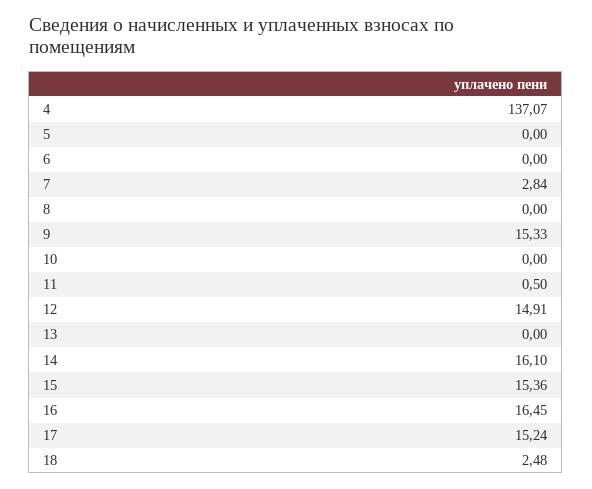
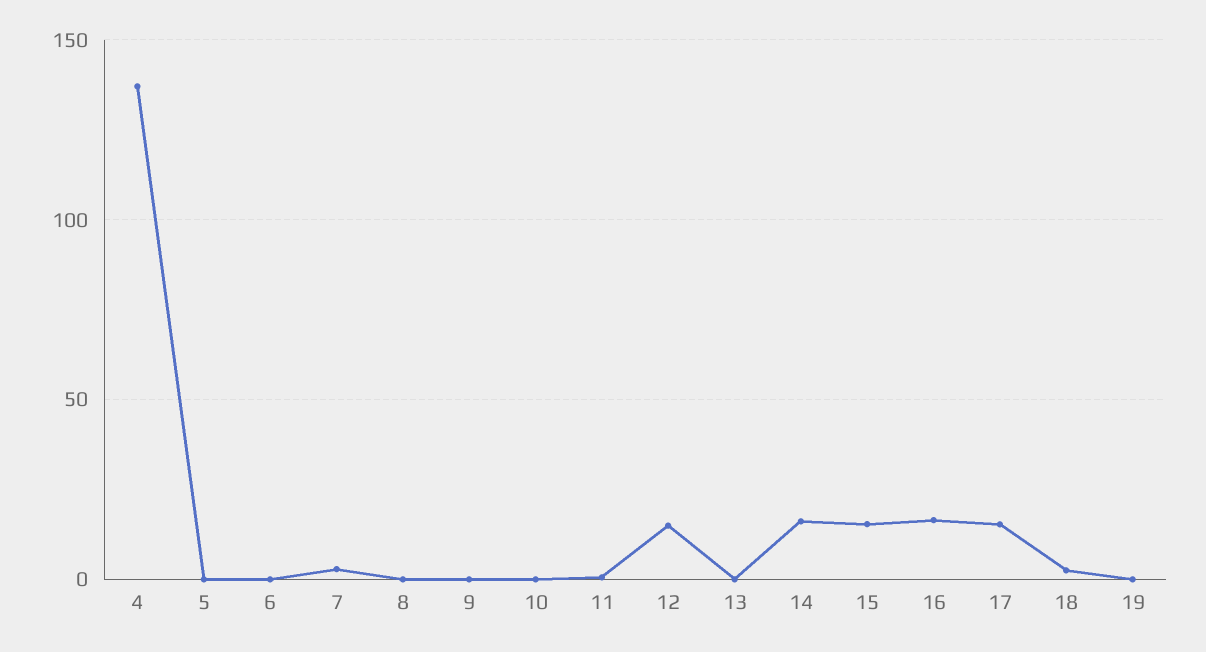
9: 15.33 -> 0
19: none -> 0

